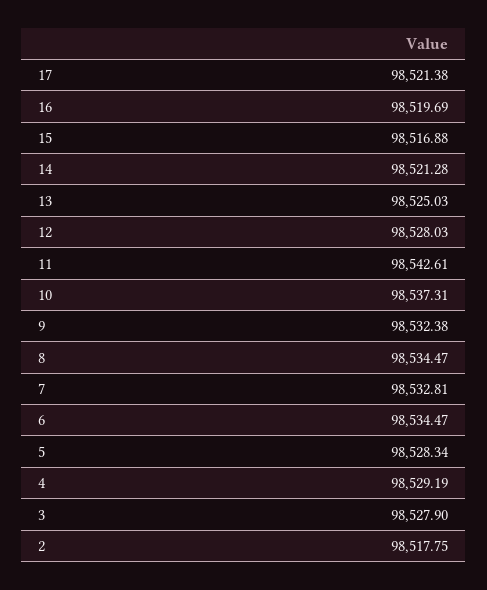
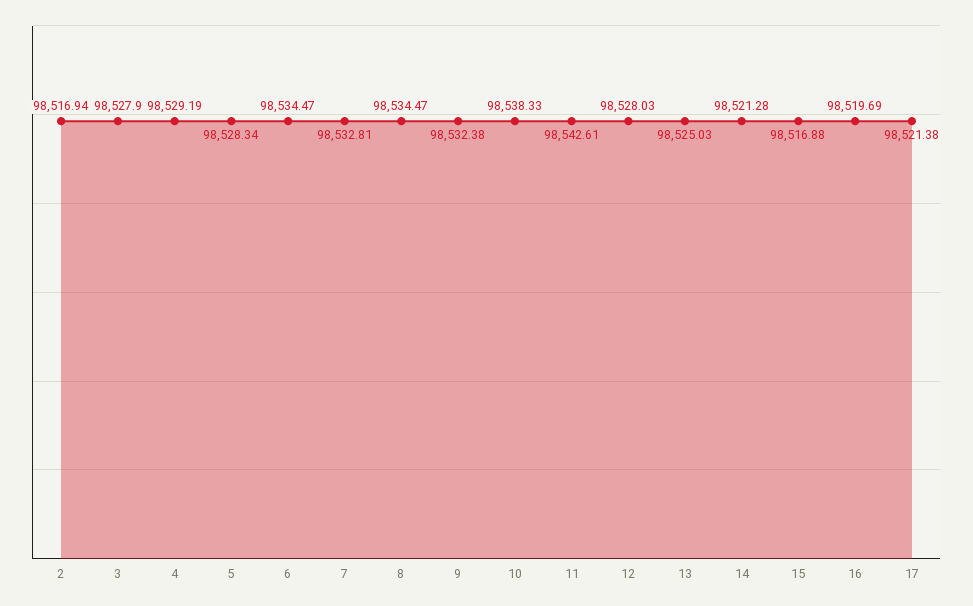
10: 98537.31 -> 98538.33
2: 98517.75 -> 98516.94

